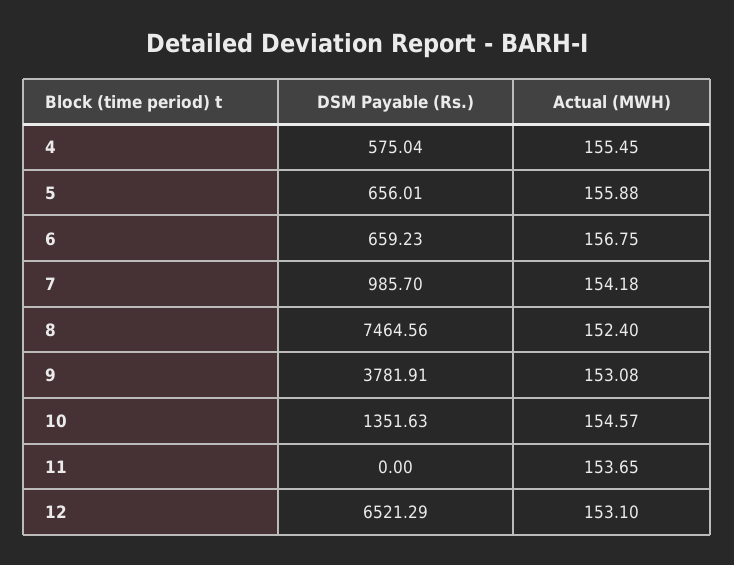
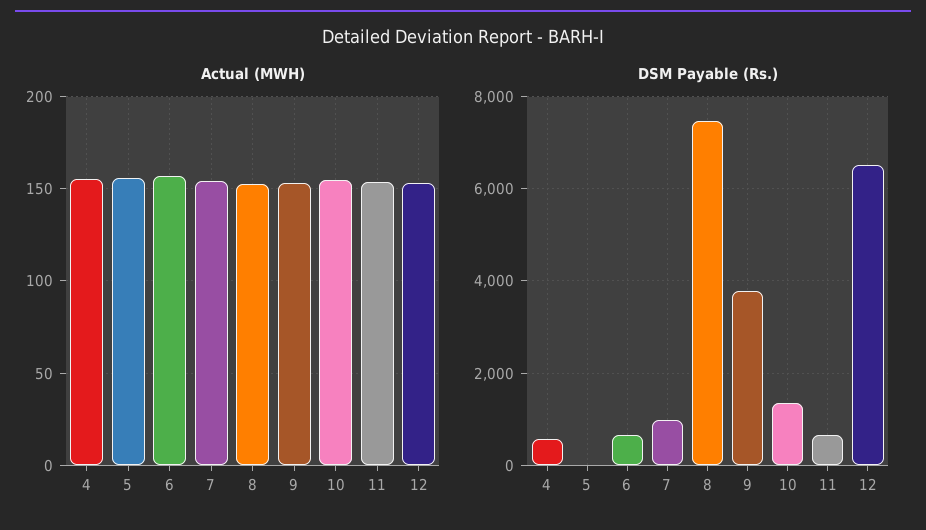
DSM Payable (Rs.), 5: 656.01 -> 0
DSM Payable (Rs.), 11: 0 -> 600

